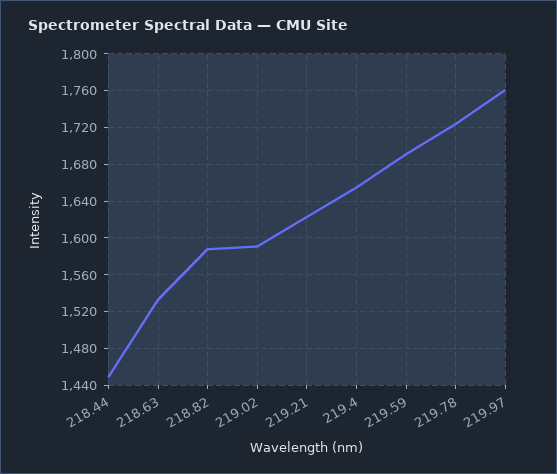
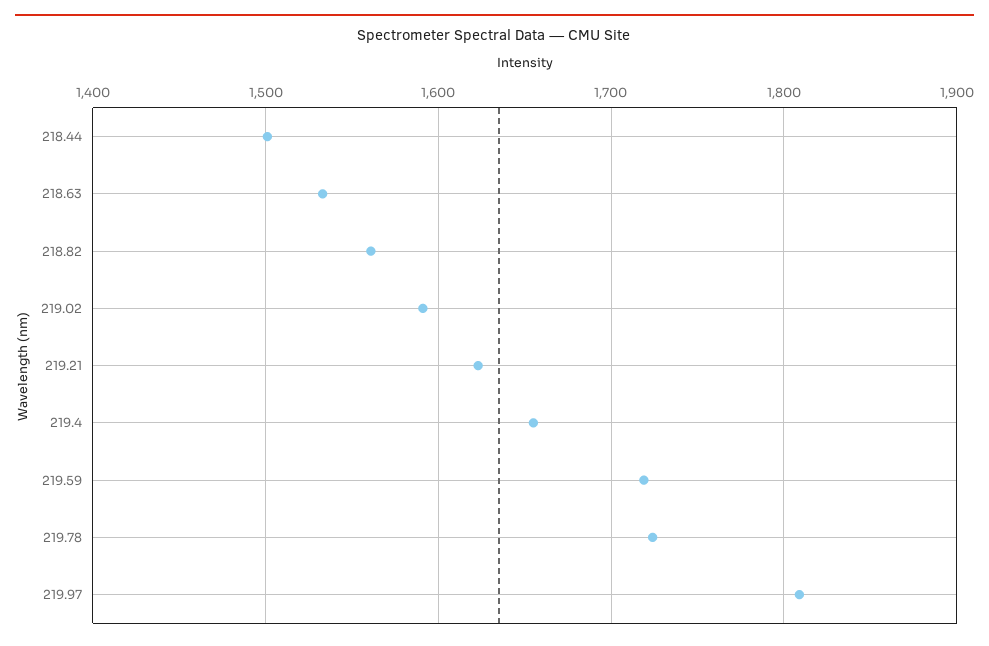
218.44: 1450 -> 1500
218.82: 1590 -> 1560
219.59: 1690 -> 1720
219.97: 1760 -> 1810

